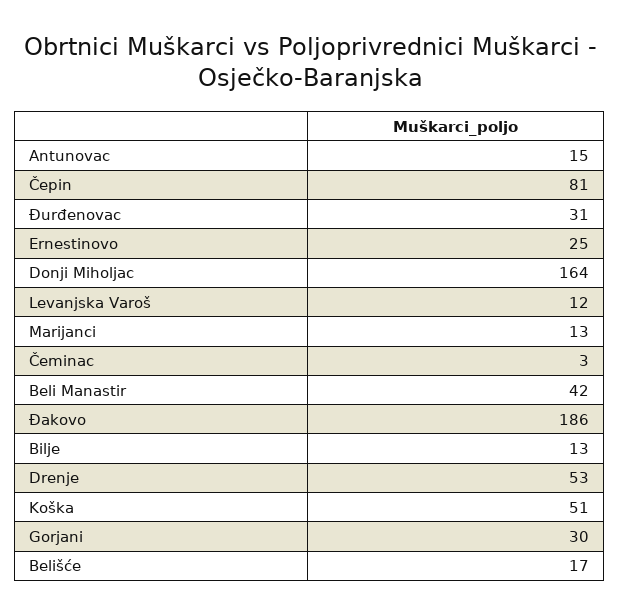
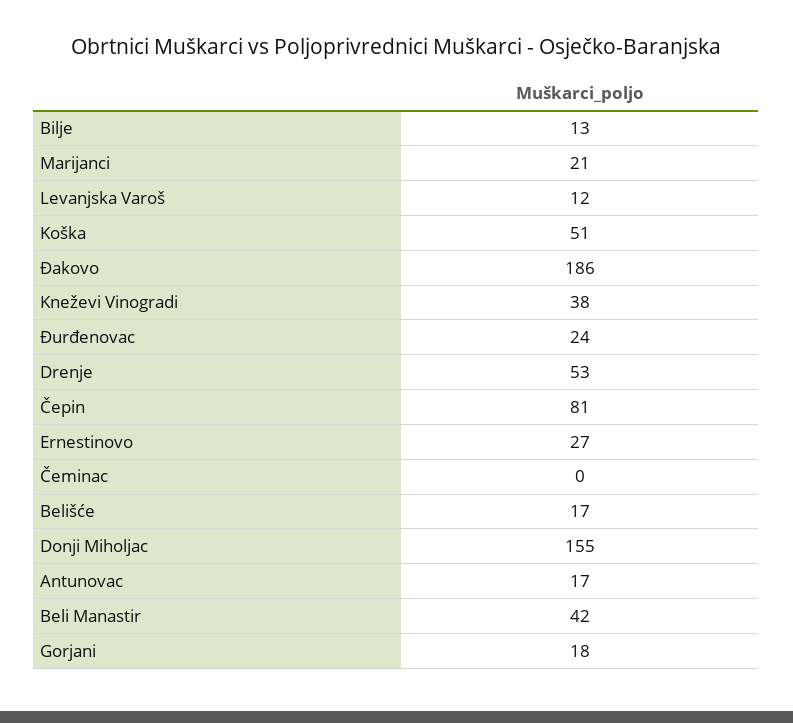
Antunovac: 15 -> 17
Đurđenovac: 31 -> 24
Ernestinovo: 25 -> 27
Donji Miholjac: 164 -> 155
Marijanci: 13 -> 21
Čeminac: 3 -> 0
Gorjani: 30 -> 18
Kneževi Vinogradi: none -> 38

